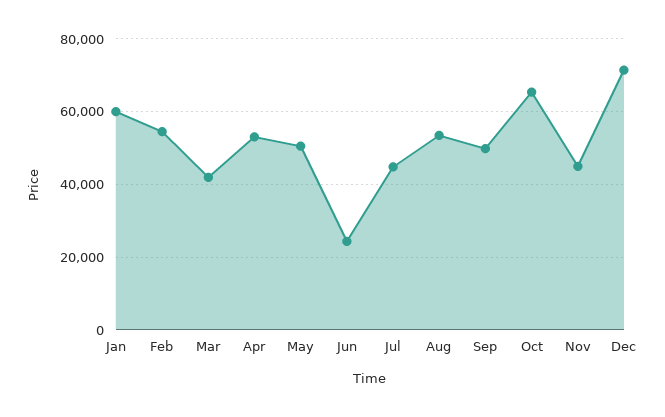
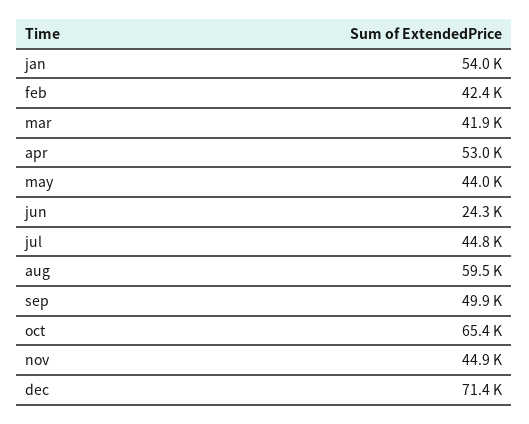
Jan: 60000 -> 54000
Feb: 54000 -> 42400
May: 50000 -> 44000
Aug: 54000 -> 59500

